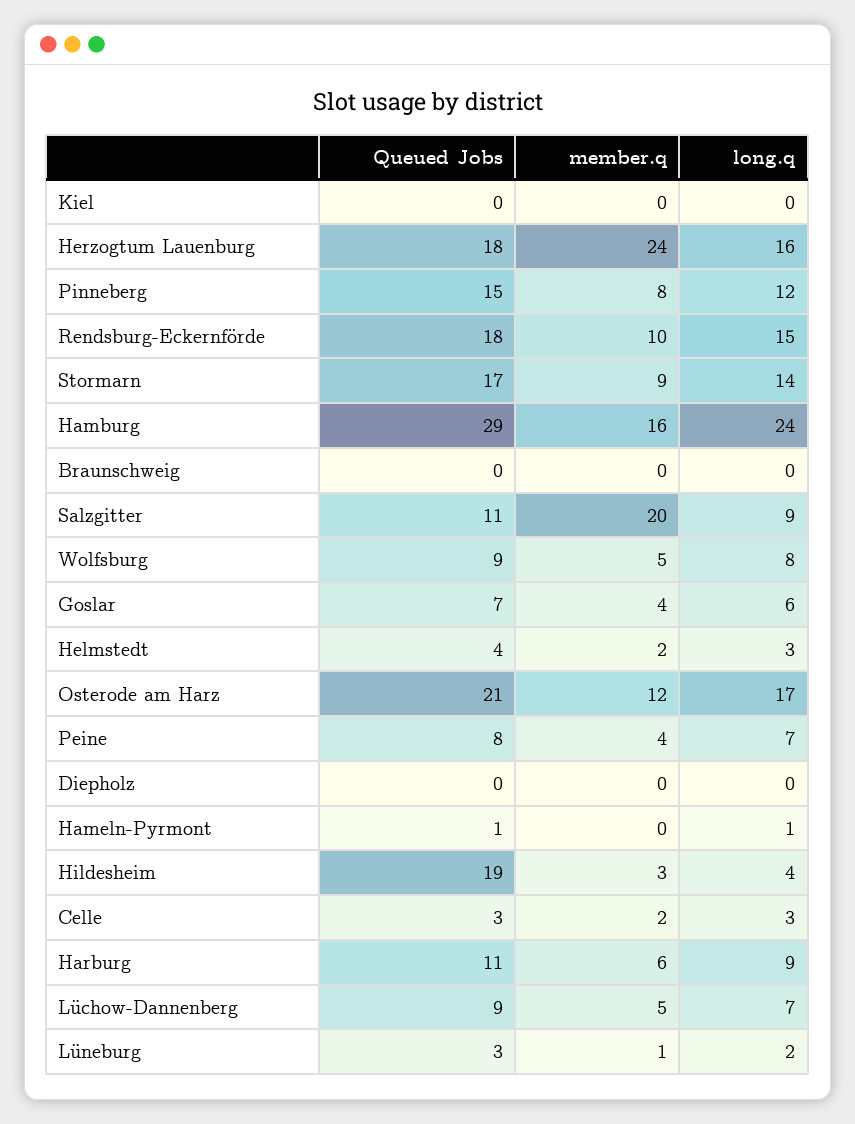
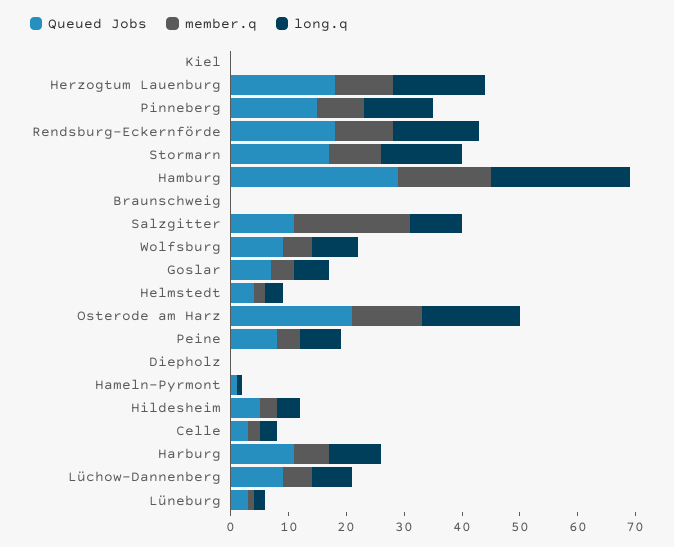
member.q, Herzogtum Lauenburg: 24 -> 10
Queued Jobs, Hildesheim: 19 -> 5

